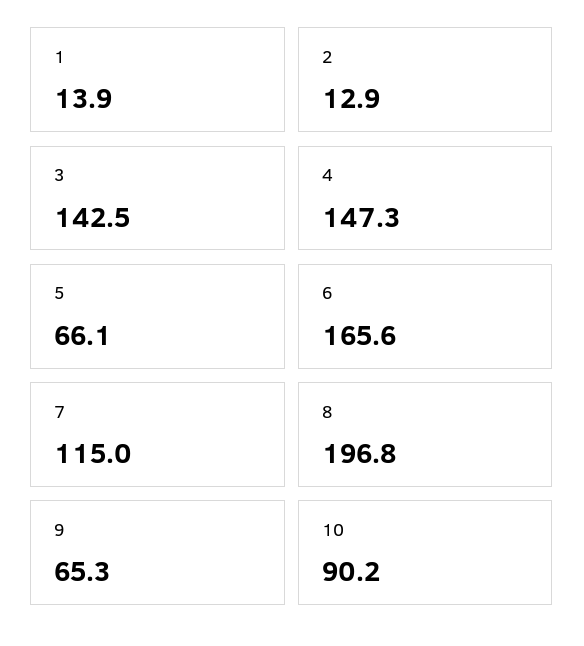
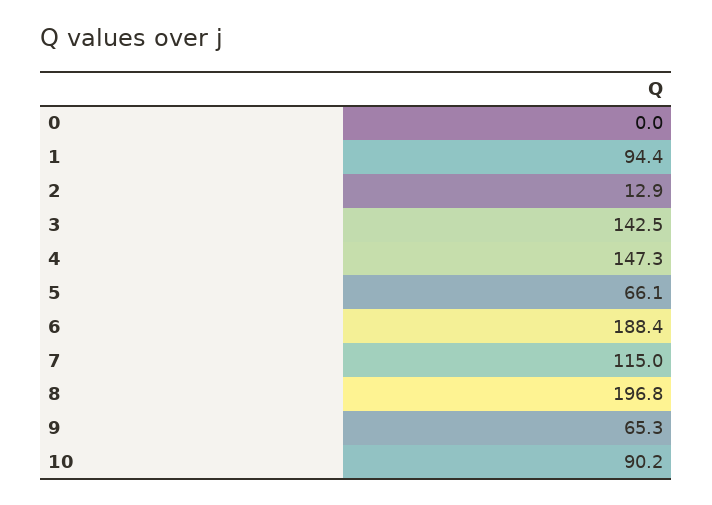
1: 13.9 -> 94.4
6: 165.6 -> 188.4
0: none -> 0

